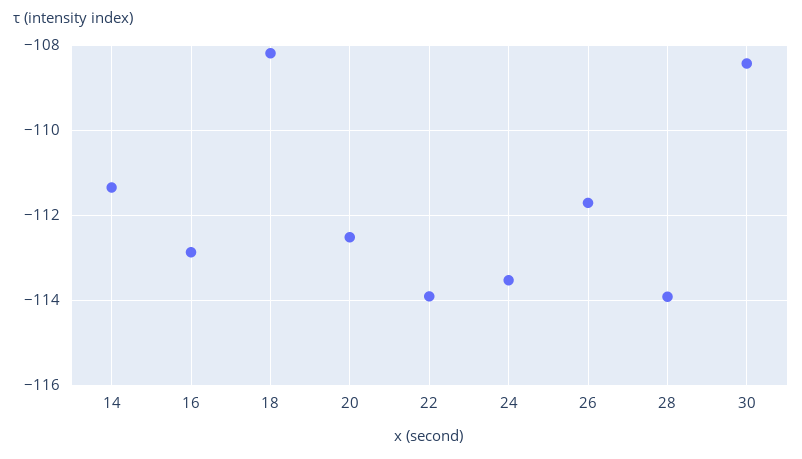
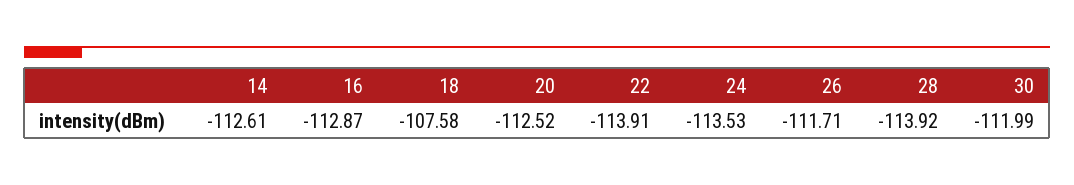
14: -111.4 -> -112.61
18: -108.2 -> -107.58
30: -108.4 -> -111.99

